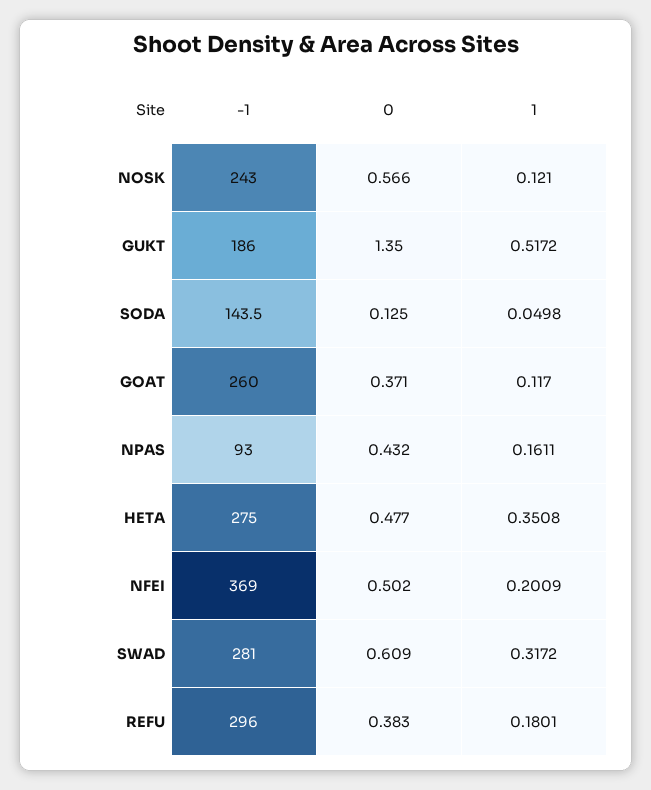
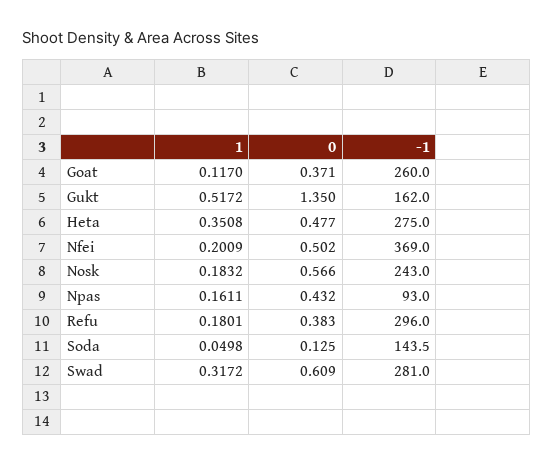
1, NOSK: 0.121 -> 0.1832
-1, GUKT: 186 -> 162

